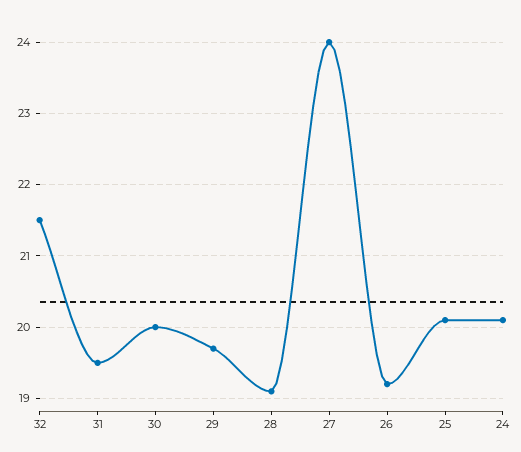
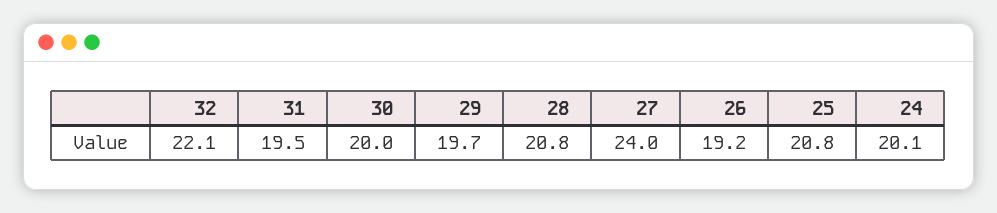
32: 21.5 -> 22.1
28: 19.1 -> 20.8
25: 20.1 -> 20.8

